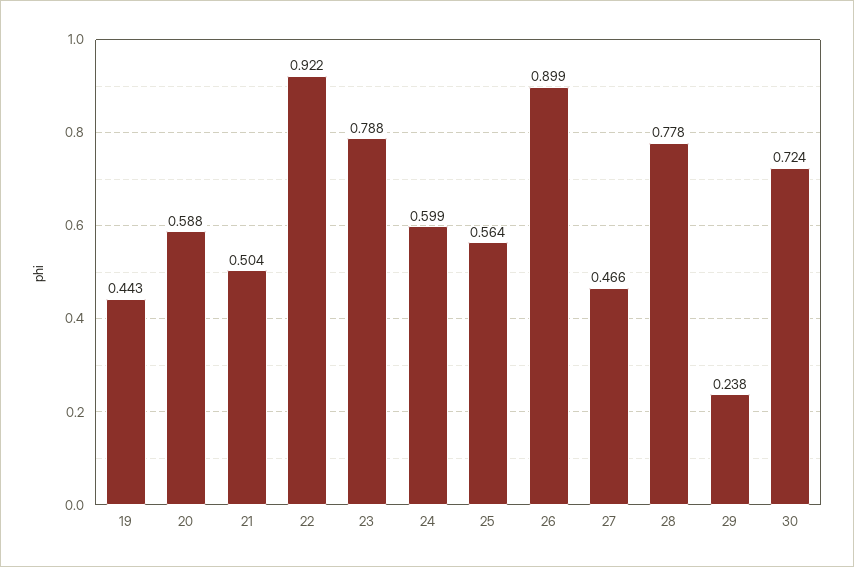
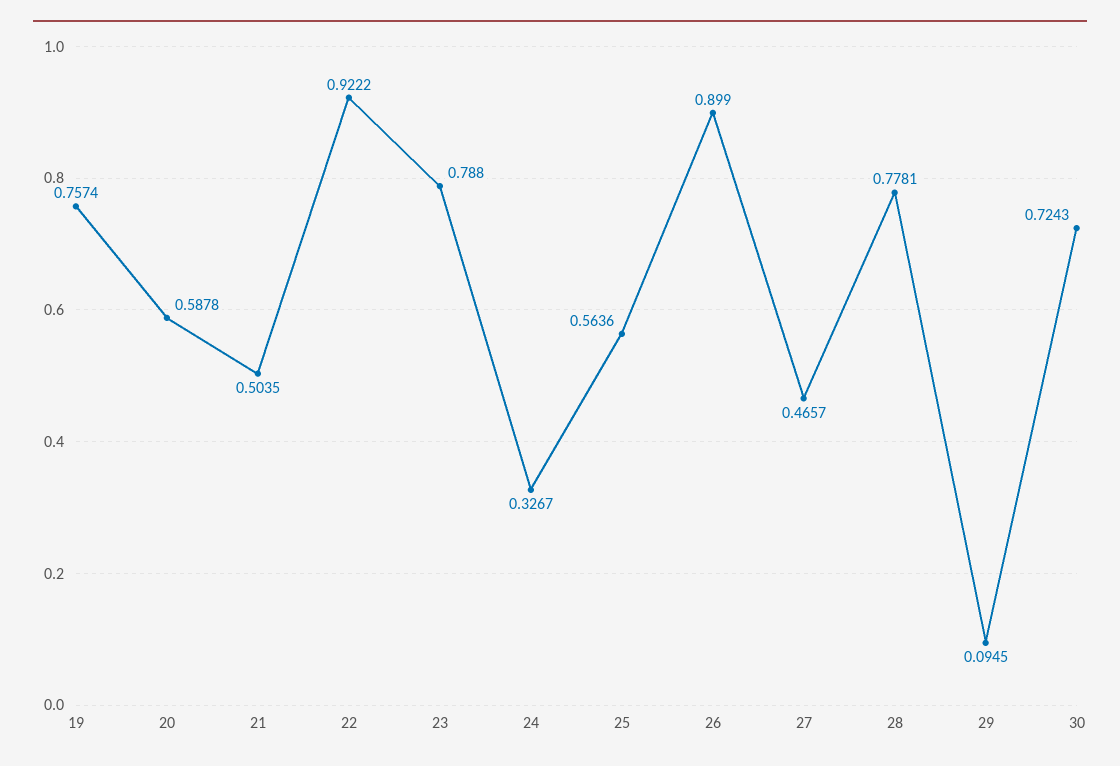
19: 0.443 -> 0.7574
24: 0.599 -> 0.3267
29: 0.238 -> 0.0945

